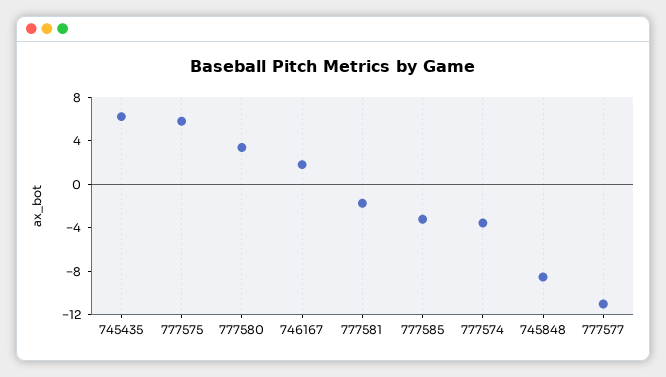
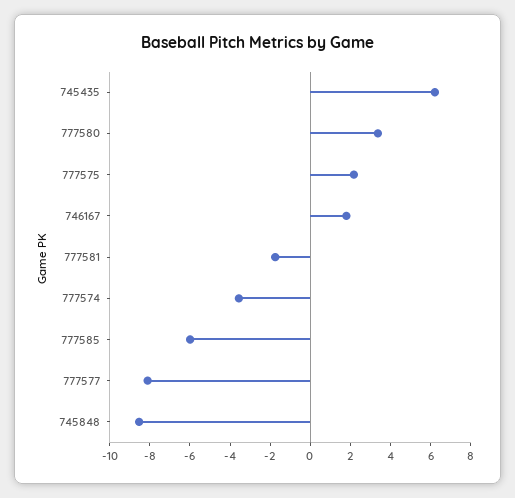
777575: 6 -> 2
777585: -3 -> -6
777577: -11 -> -8

